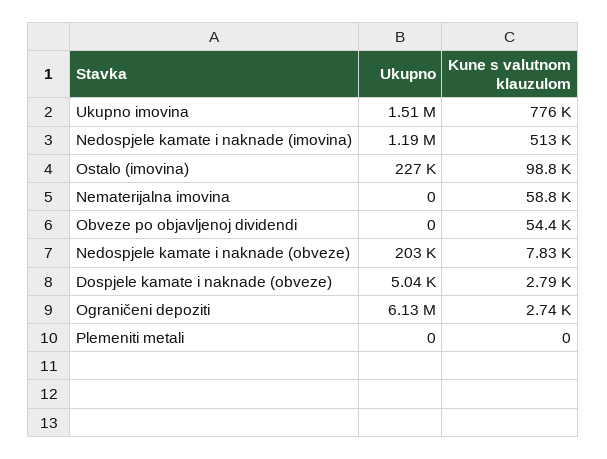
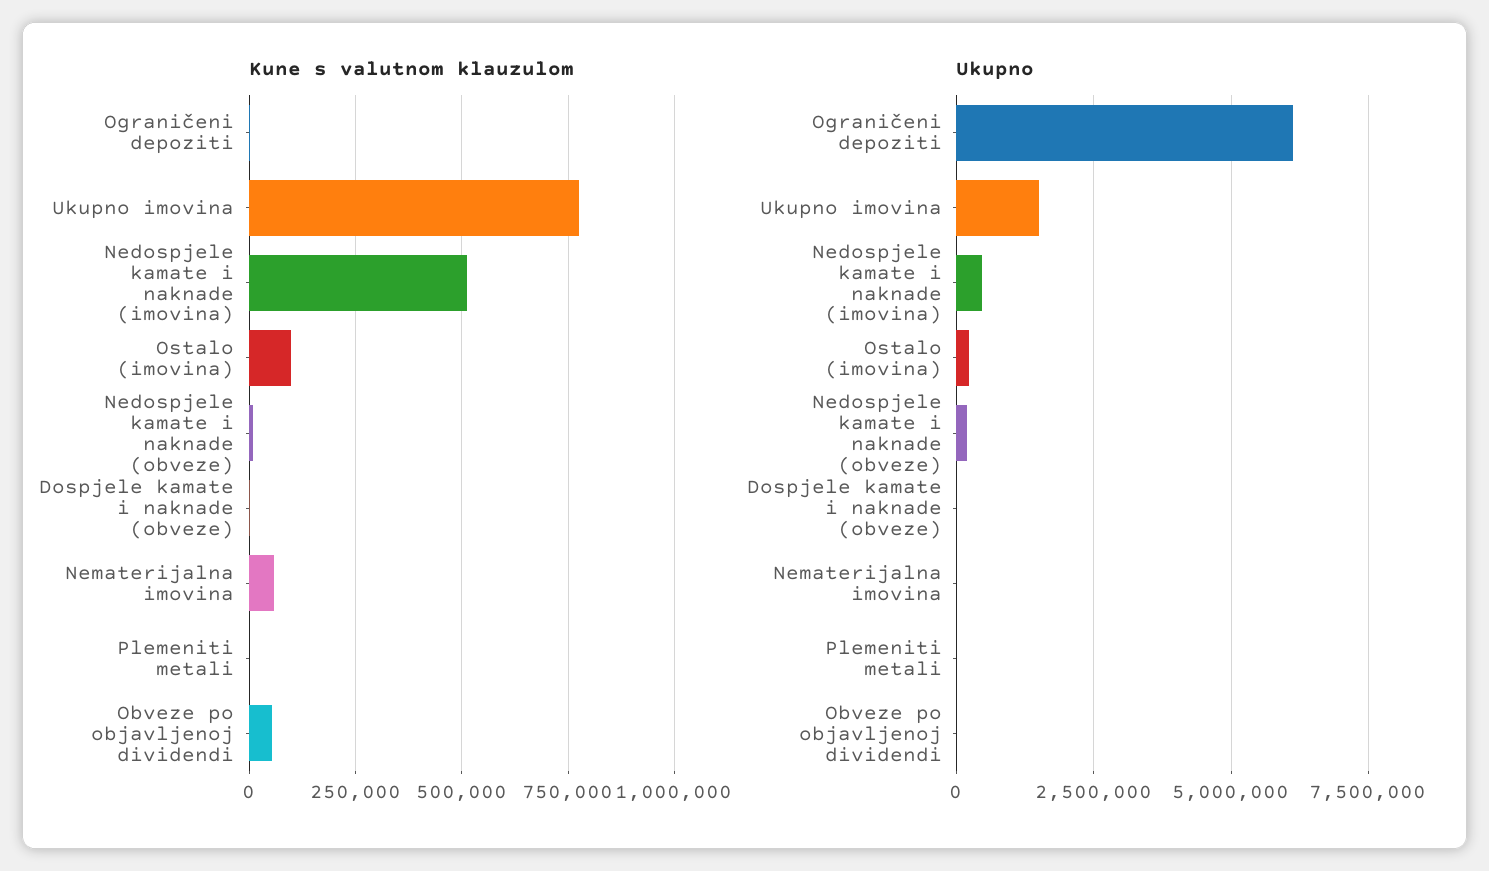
Ukupno, Nedospjele kamate i naknade (imovina): 1190000 -> 500000

